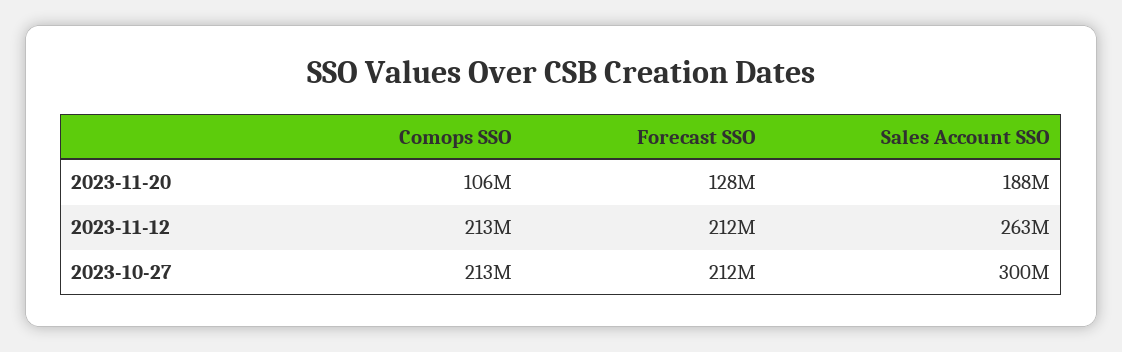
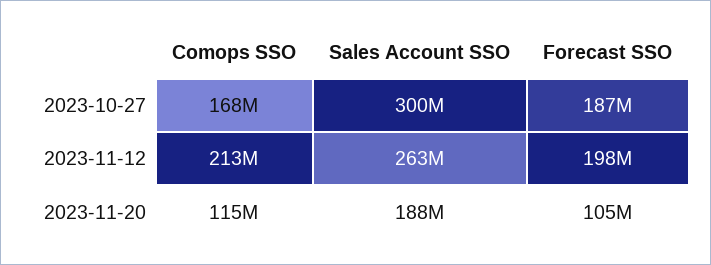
Comops SSO, 2023-11-20: 106000000 -> 115000000
Forecast SSO, 2023-11-20: 128000000 -> 105000000
Forecast SSO, 2023-11-12: 212000000 -> 198000000
Comops SSO, 2023-10-27: 213000000 -> 168000000
Forecast SSO, 2023-10-27: 212000000 -> 187000000

